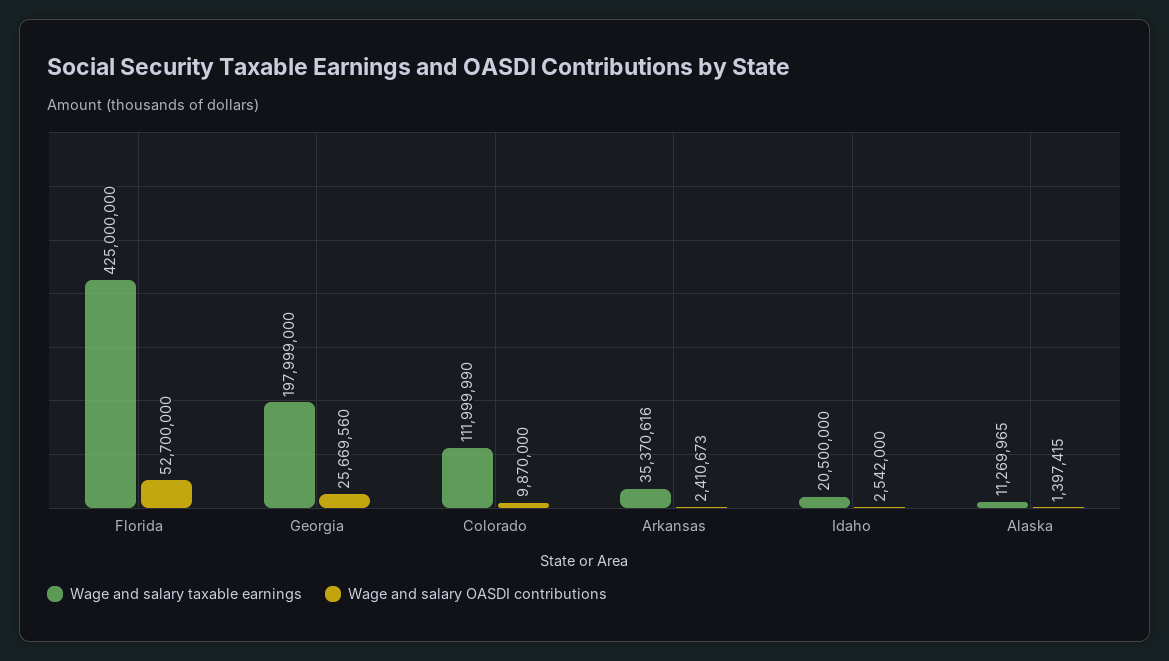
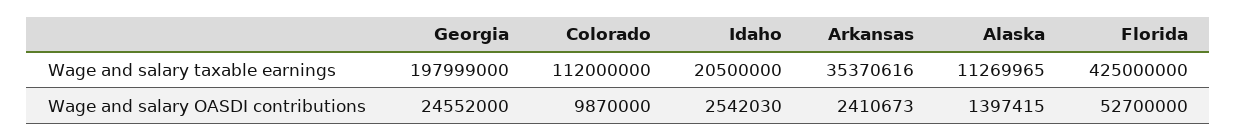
Wage and salary OASDI contributions, Georgia: 25669560 -> 24552000
Wage and salary taxable earnings, Colorado: 111999990 -> 112000000
Wage and salary OASDI contributions, Idaho: 2542000 -> 2542030

